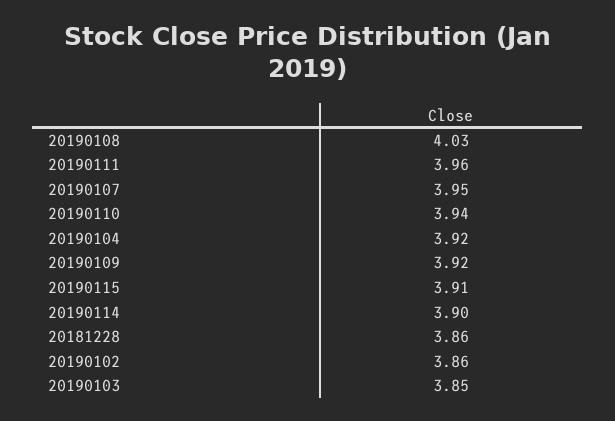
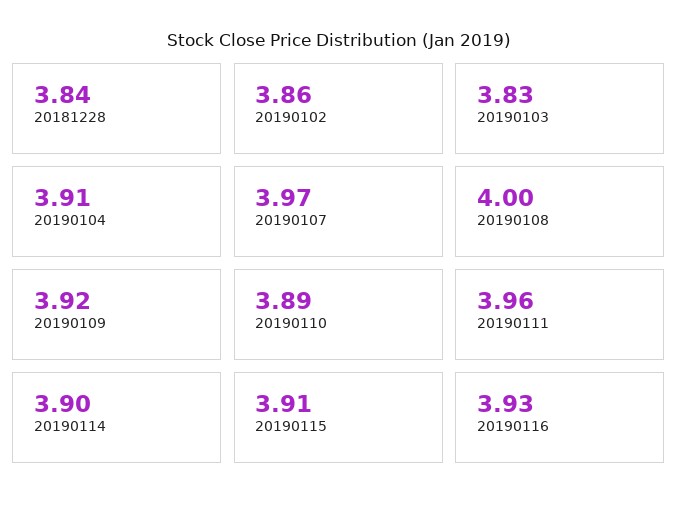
20190108: 4.03 -> 4
20190107: 3.95 -> 3.97
20190110: 3.94 -> 3.89
20190104: 3.92 -> 3.91
20181228: 3.86 -> 3.84
20190103: 3.85 -> 3.83
20190116: none -> 3.93

